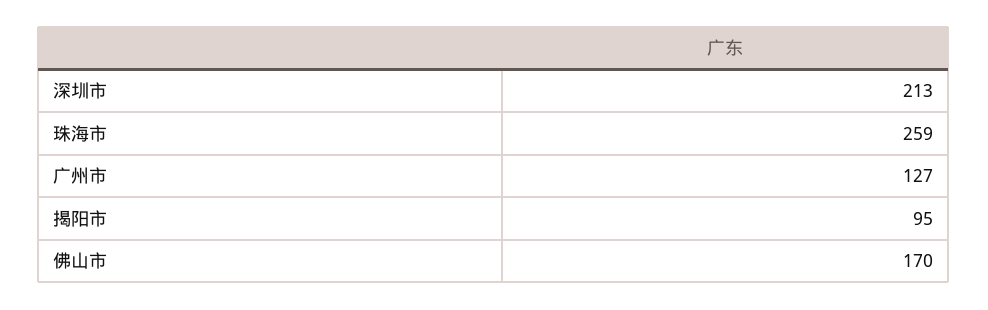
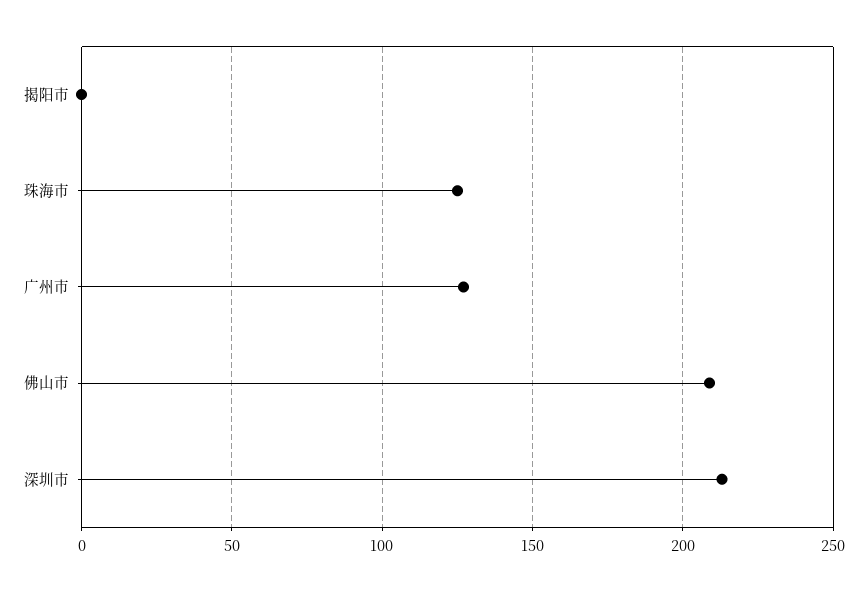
珠海市: 259 -> 125
揭阳市: 95 -> 0
佛山市: 170 -> 210

